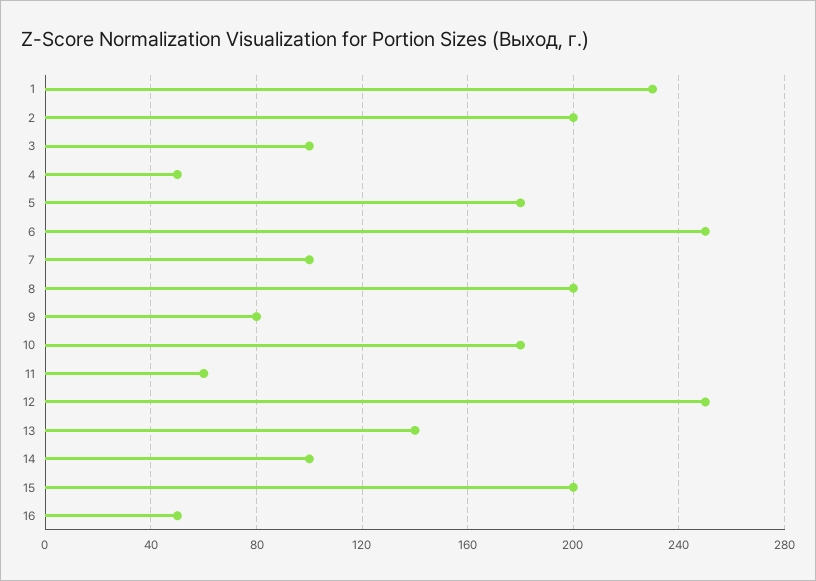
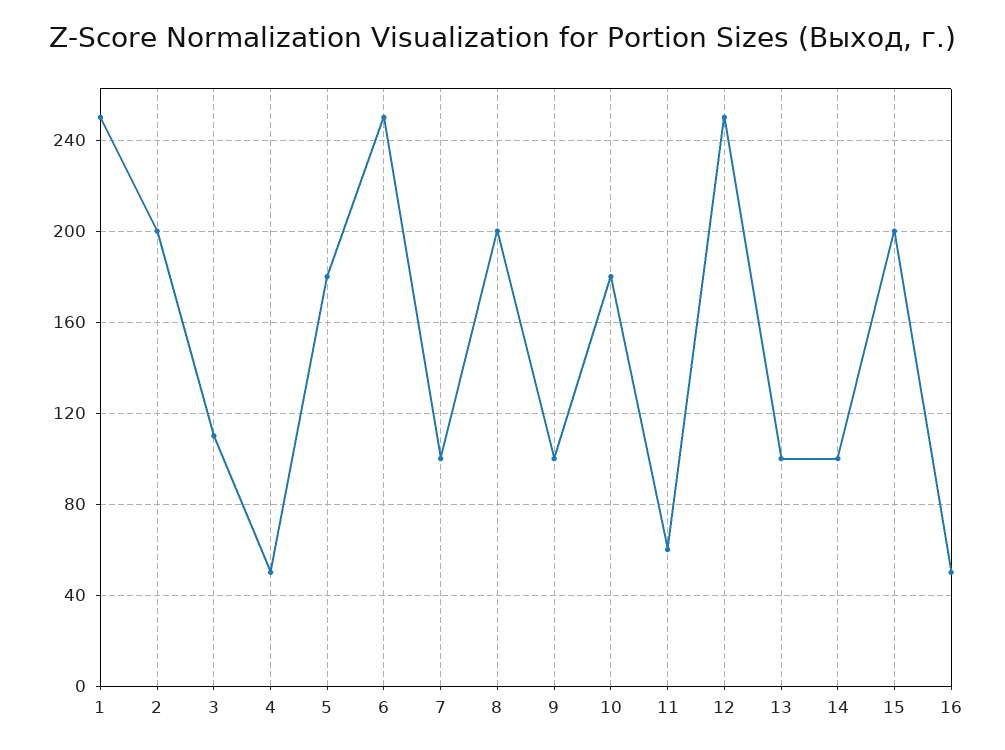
1: 230 -> 250
3: 100 -> 110
9: 80 -> 100
13: 140 -> 100

